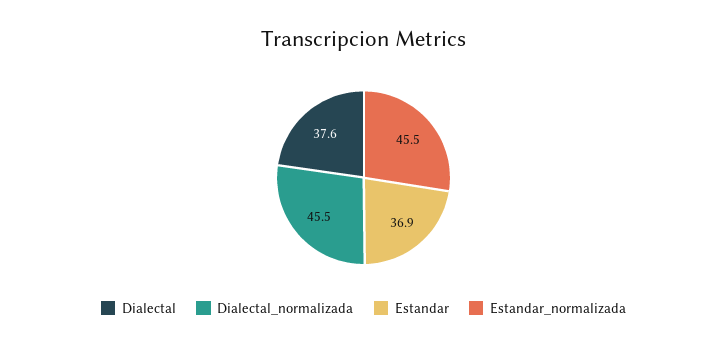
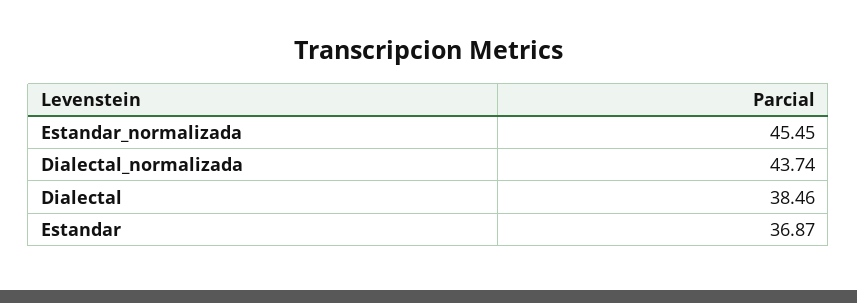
Dialectal: 37.6 -> 38.46
Dialectal_normalizada: 45.5 -> 43.74

